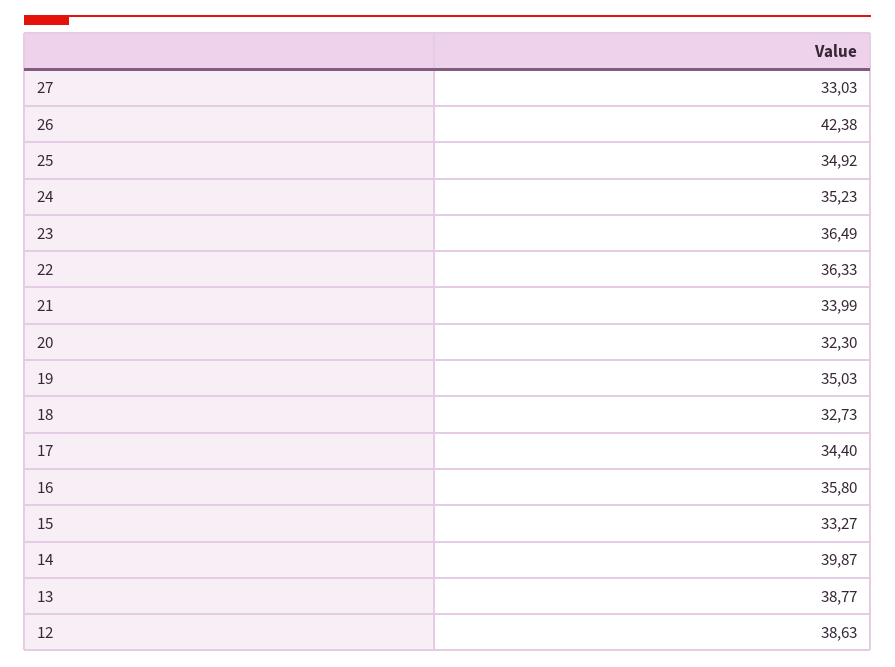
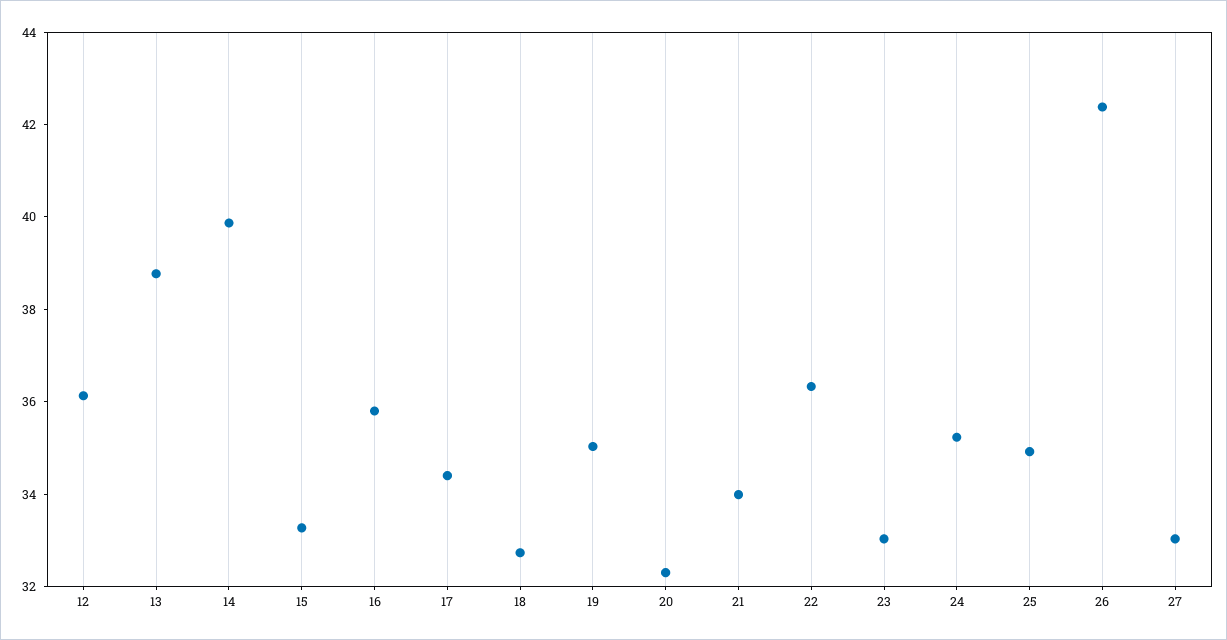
23: 36.49 -> 33
12: 38.63 -> 36

